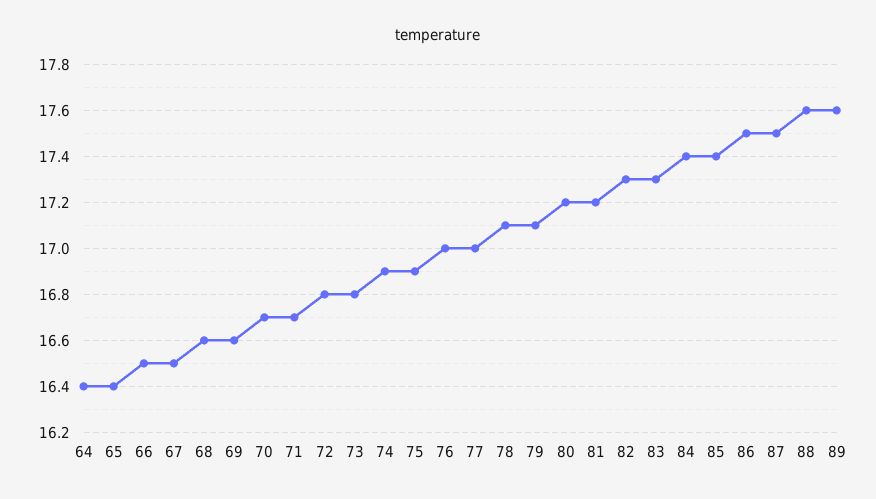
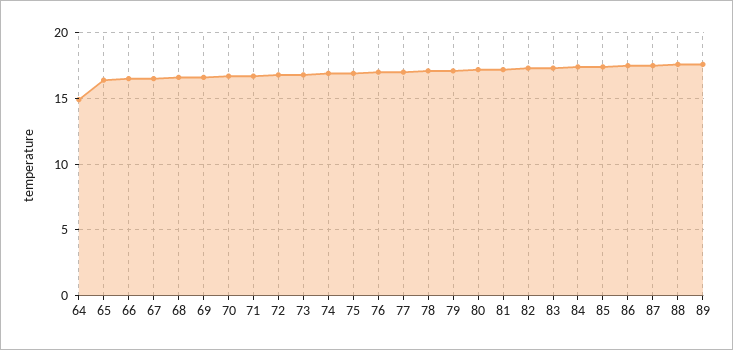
64: 16.4 -> 15

